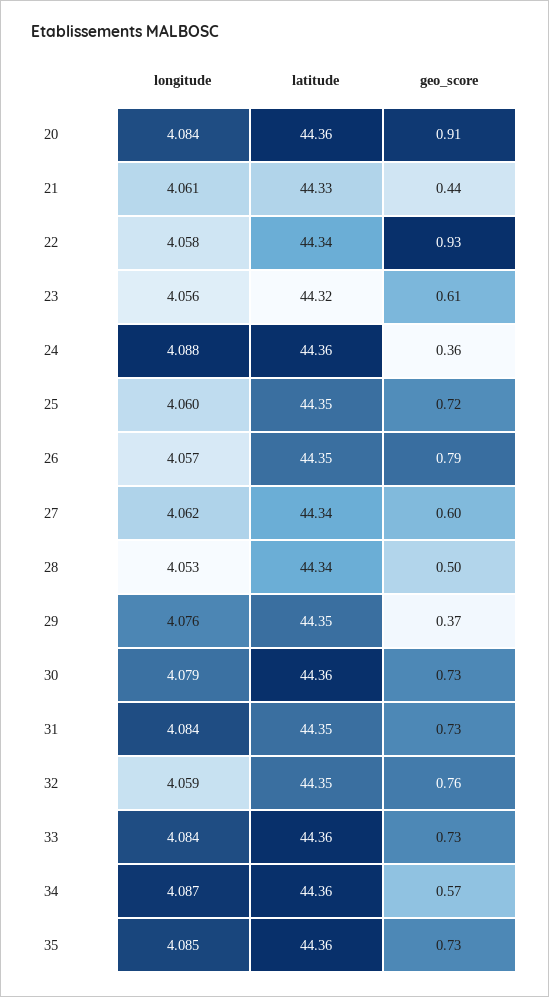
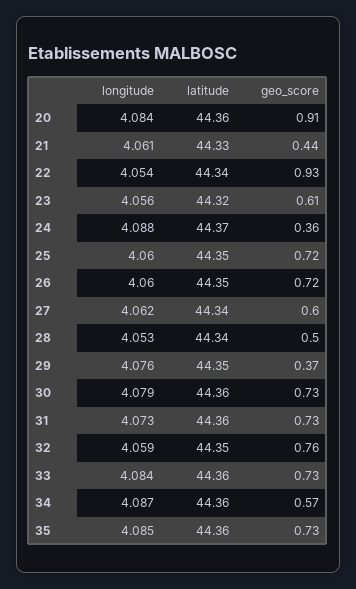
longitude, 22: 4.058 -> 4.054
latitude, 24: 44.36 -> 44.37
longitude, 26: 4.057 -> 4.06
geo_score, 26: 0.79 -> 0.72
longitude, 31: 4.084 -> 4.073
latitude, 31: 44.35 -> 44.36

